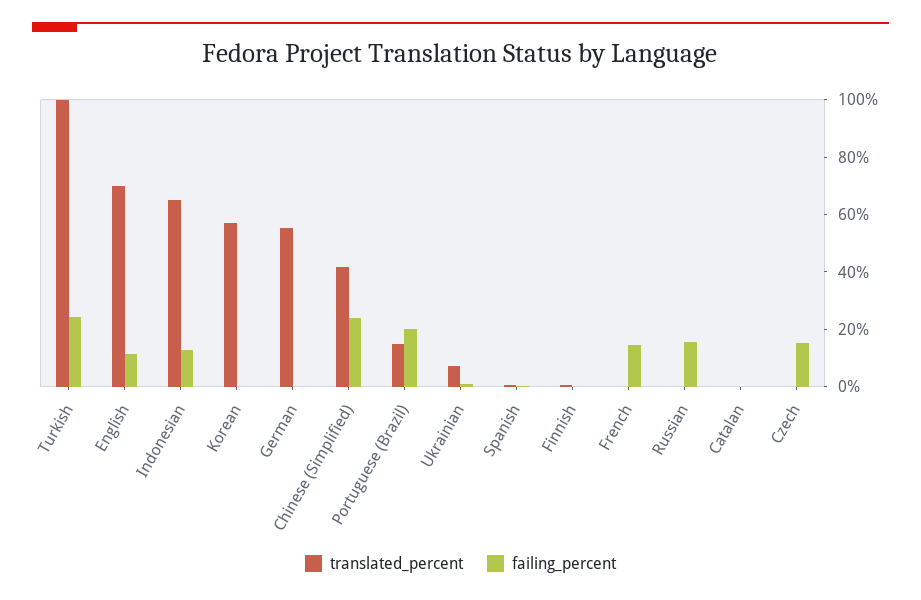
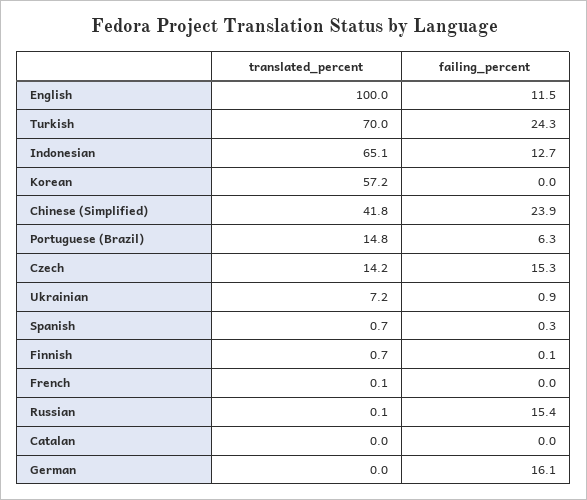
translated_percent, Turkish: 100 -> 70
translated_percent, English: 70 -> 100
translated_percent, German: 55 -> 0
failing_percent, German: 0 -> 16.1
failing_percent, Portuguese (Brazil): 20 -> 6.3
failing_percent, French: 15 -> 0
translated_percent, Czech: 0 -> 14.2

